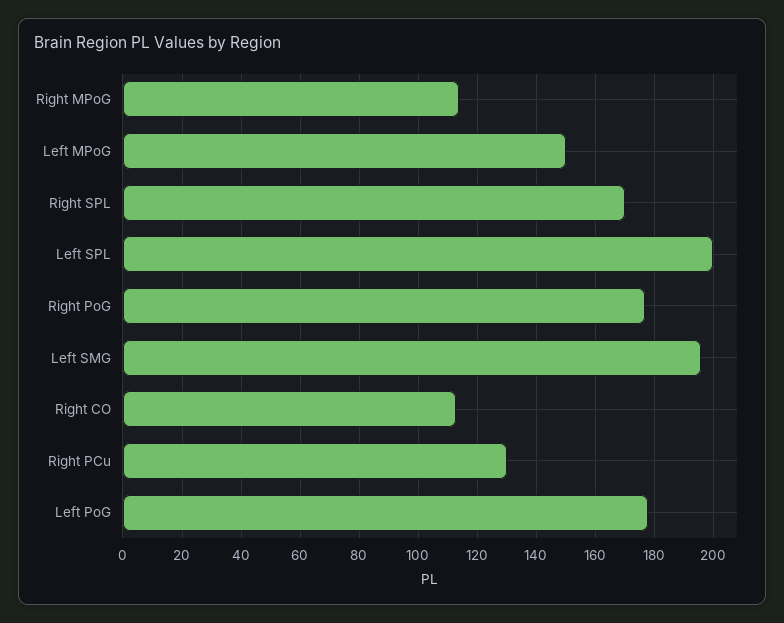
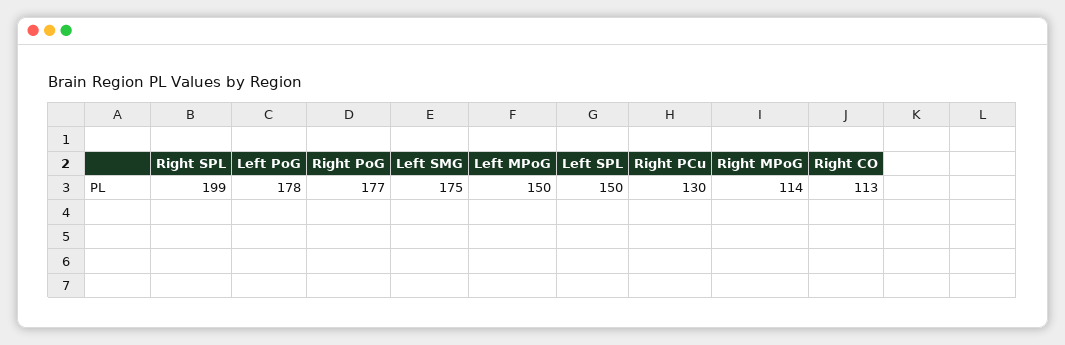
Right SPL: 170 -> 199
Left SPL: 200 -> 150
Left SMG: 195 -> 175

